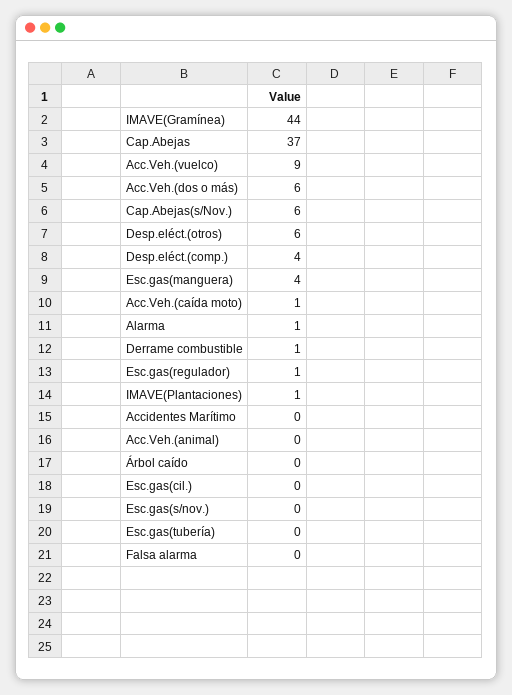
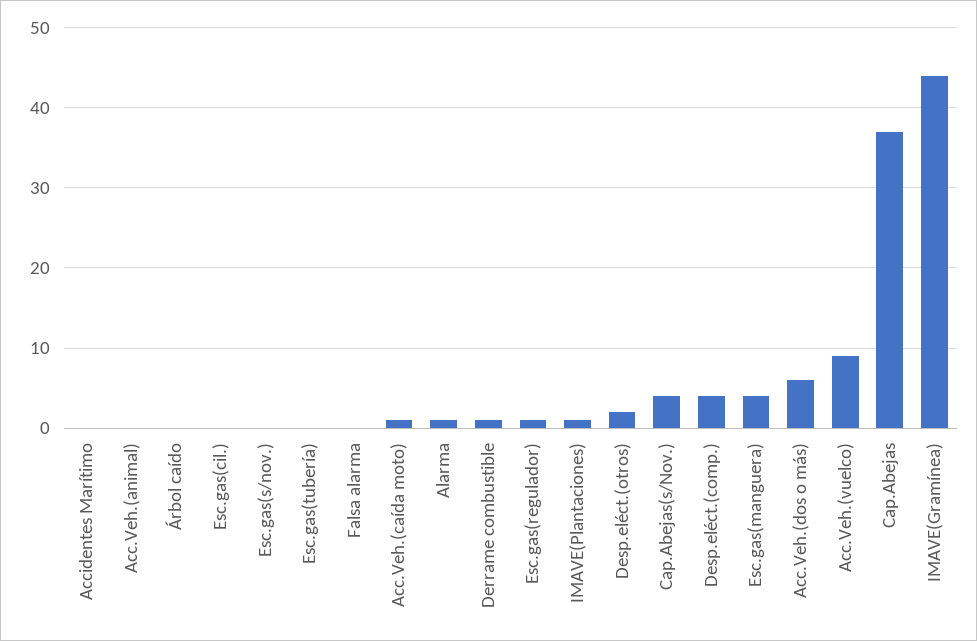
Cap.Abejas(s/Nov.): 6 -> 4
Desp.eléct.(otros): 6 -> 2

